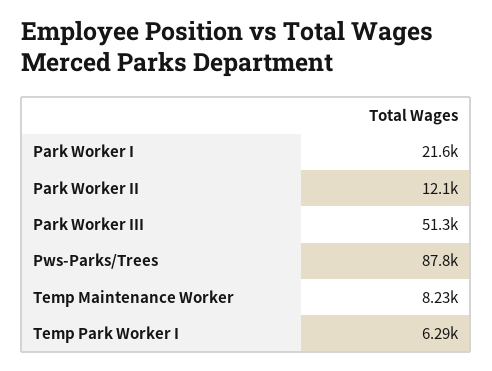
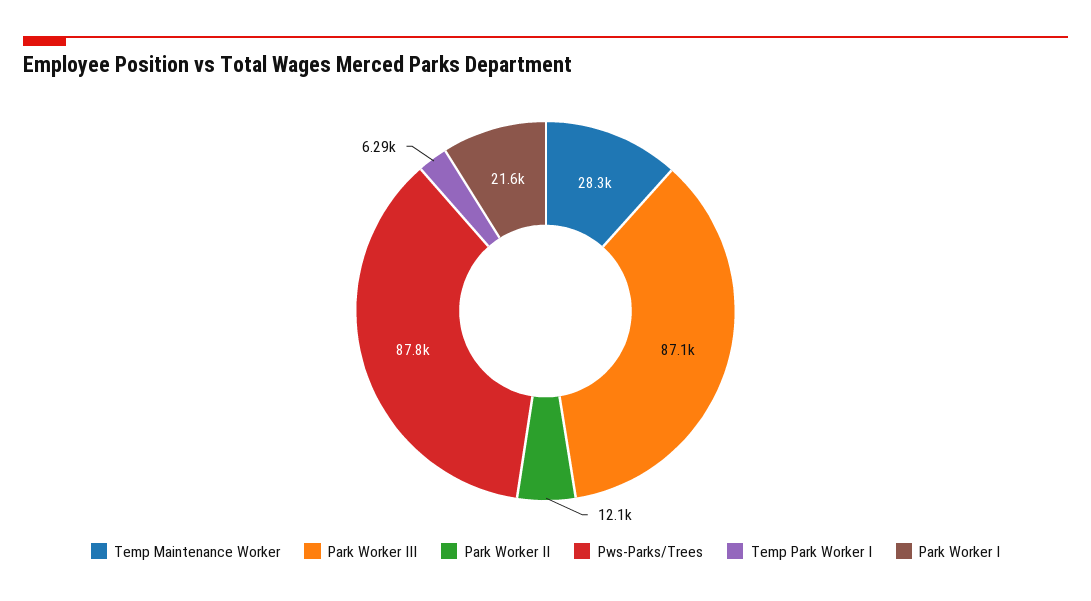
Park Worker III: 51300 -> 87100
Temp Maintenance Worker: 8230 -> 28300

